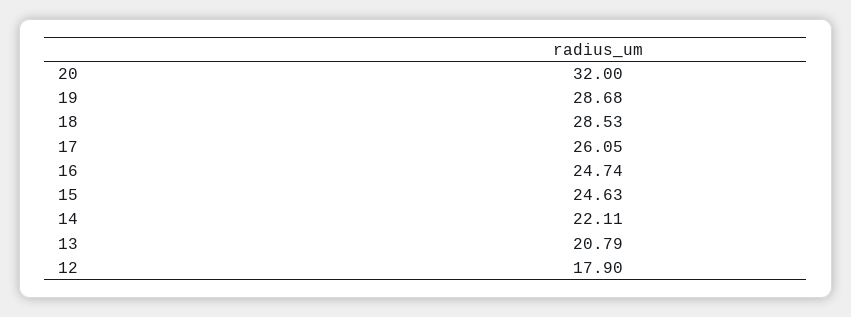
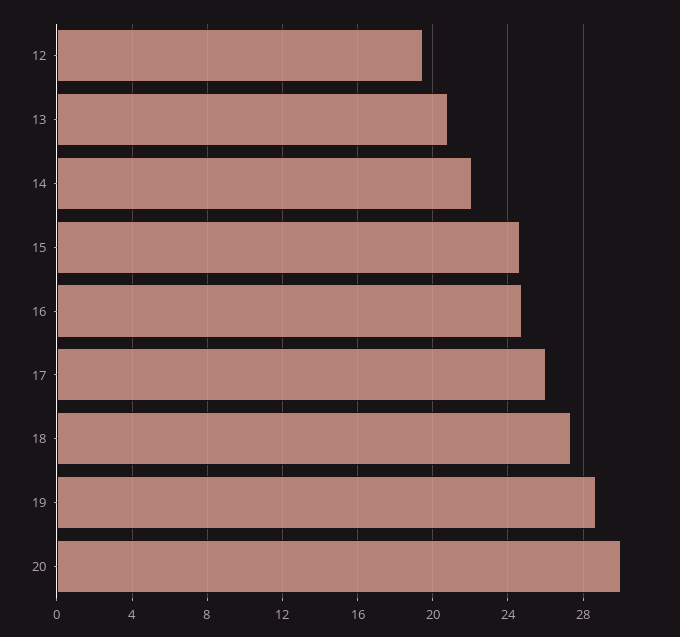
20: 32 -> 30
18: 28.53 -> 27.5
12: 17.9 -> 19.5

